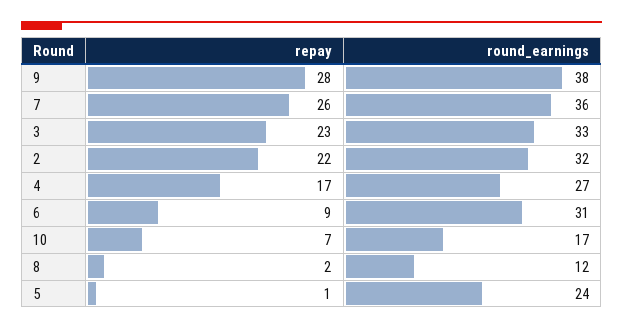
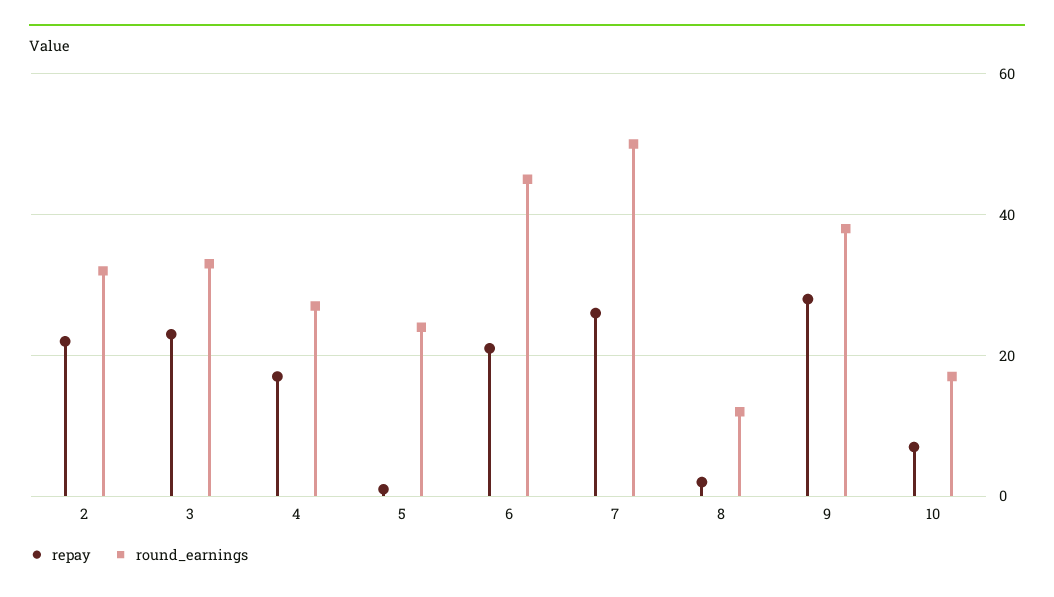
round_earnings, 7: 36 -> 50
repay, 6: 9 -> 20
round_earnings, 6: 31 -> 45

